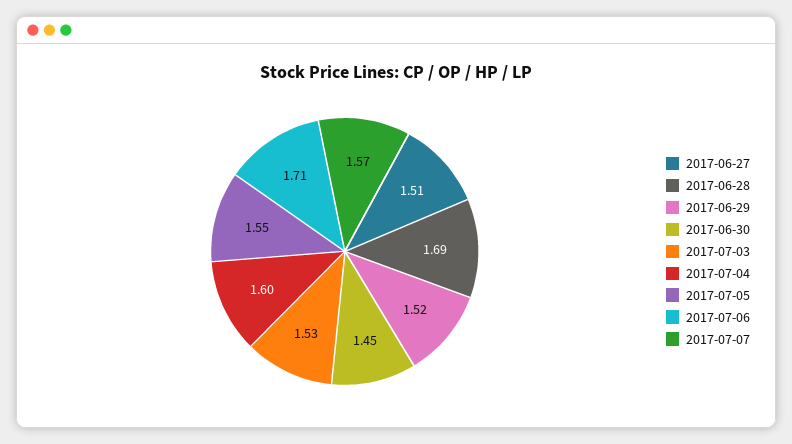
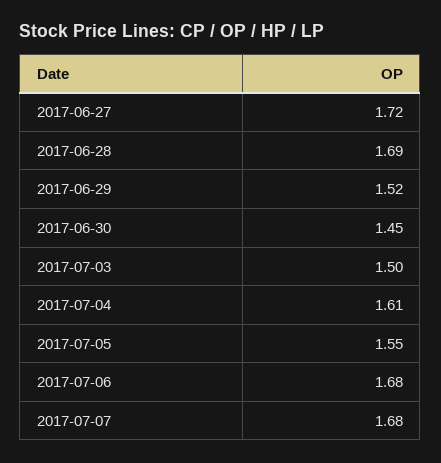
2017-06-27: 1.51 -> 1.72
2017-07-03: 1.53 -> 1.5
2017-07-04: 1.6 -> 1.61
2017-07-06: 1.71 -> 1.68
2017-07-07: 1.57 -> 1.68

